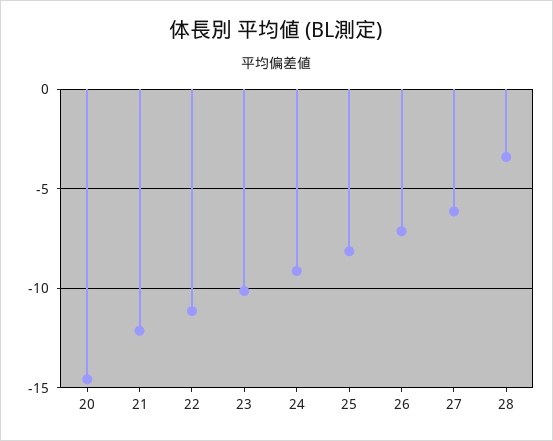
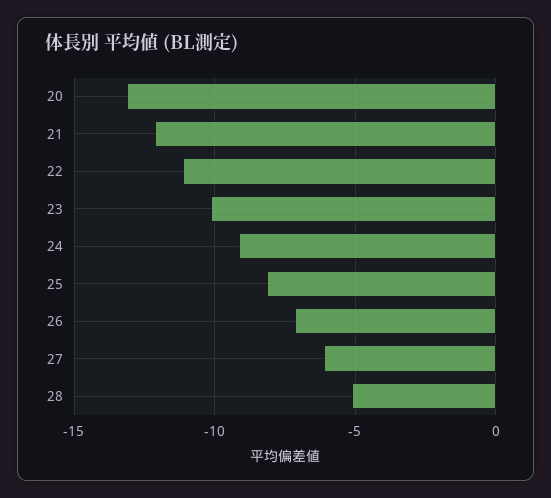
20: -14.5 -> -13
28: -3.5 -> -5

